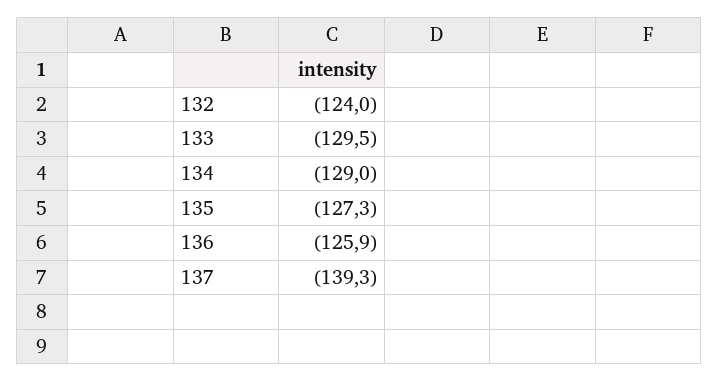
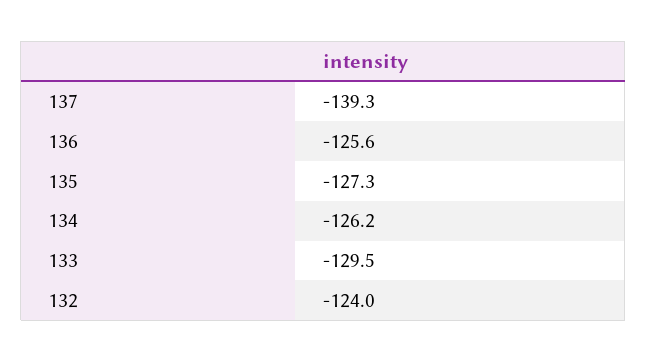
134: -129 -> -126.2
136: -125.9 -> -125.6

